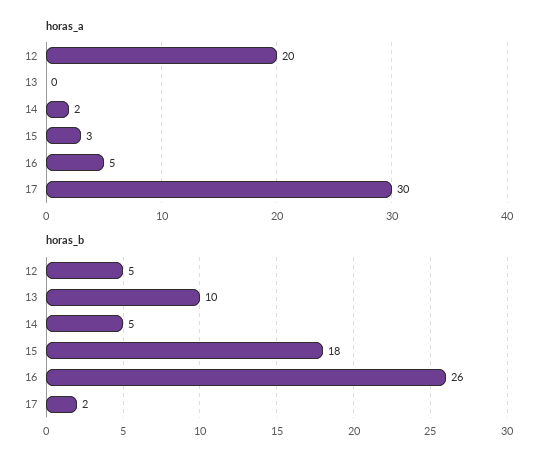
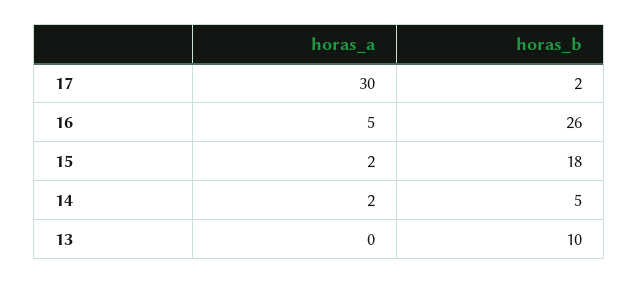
horas_a, 12: 20 -> none
horas_a, 15: 3 -> 2
horas_b, 12: 5 -> none

